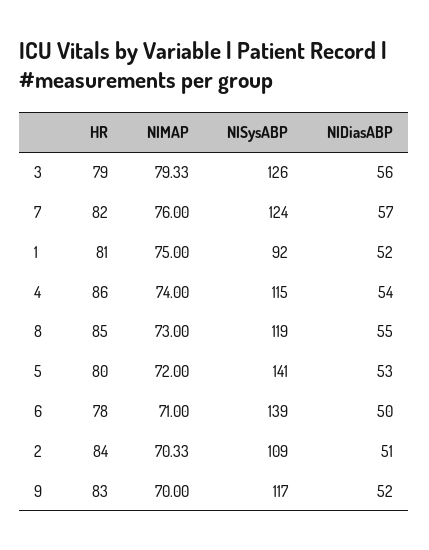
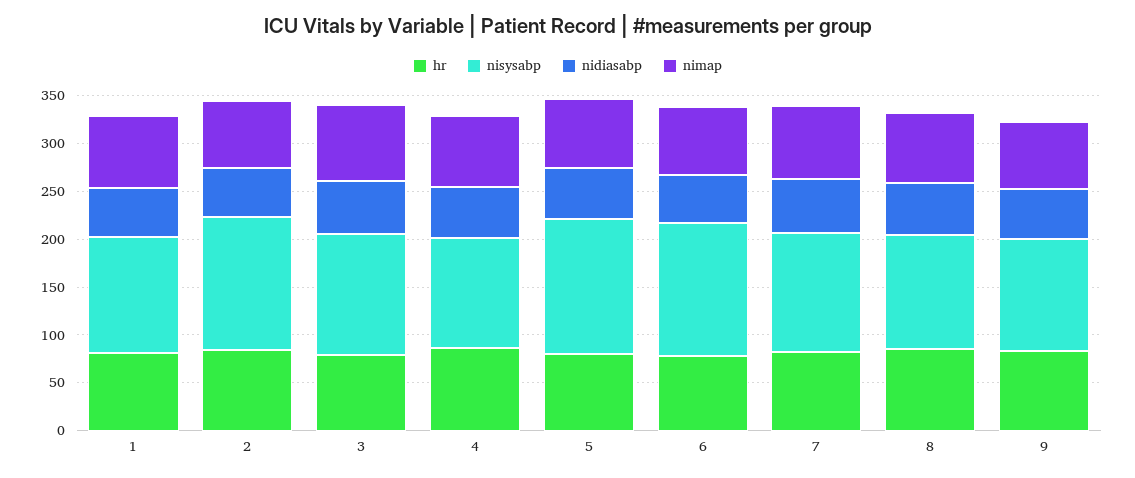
NISysABP, 1: 92 -> 120
NISysABP, 2: 109 -> 140

